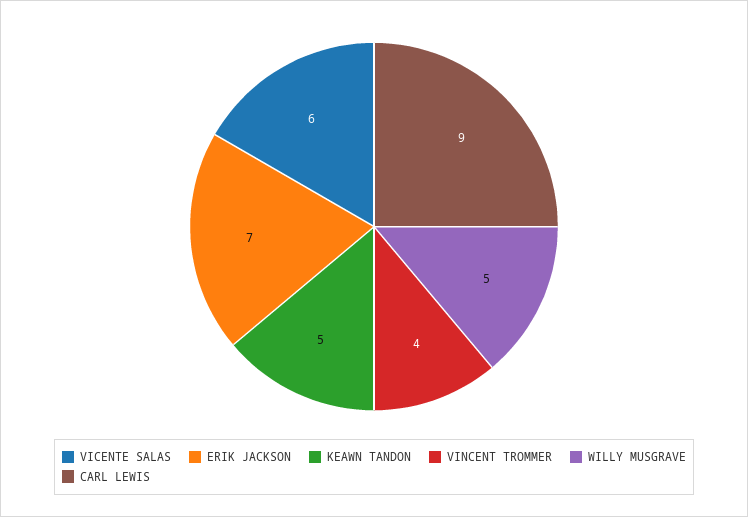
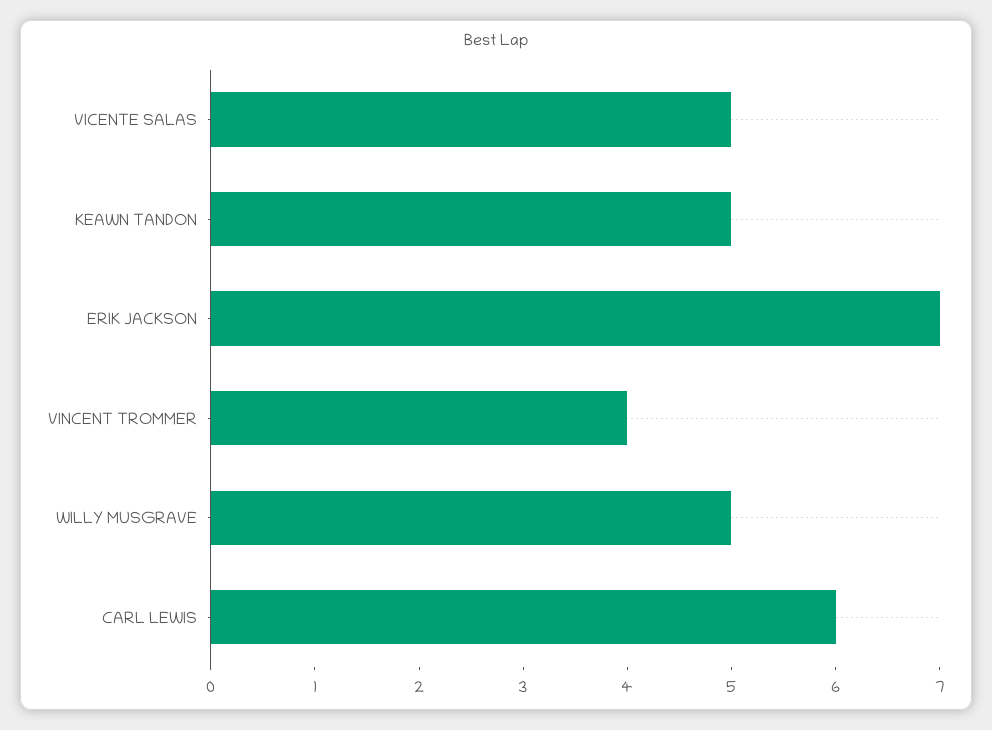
VICENTE SALAS: 6 -> 5
CARL LEWIS: 9 -> 6

